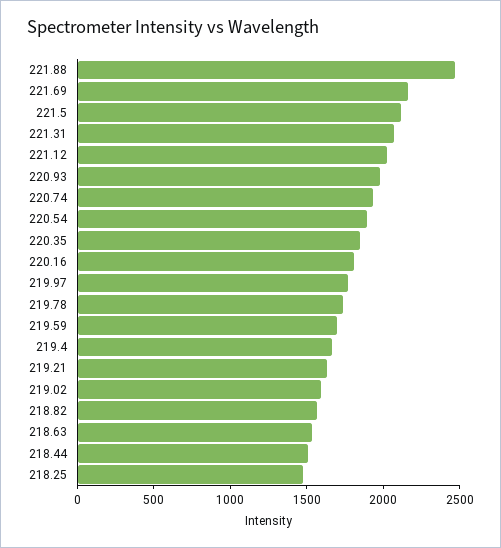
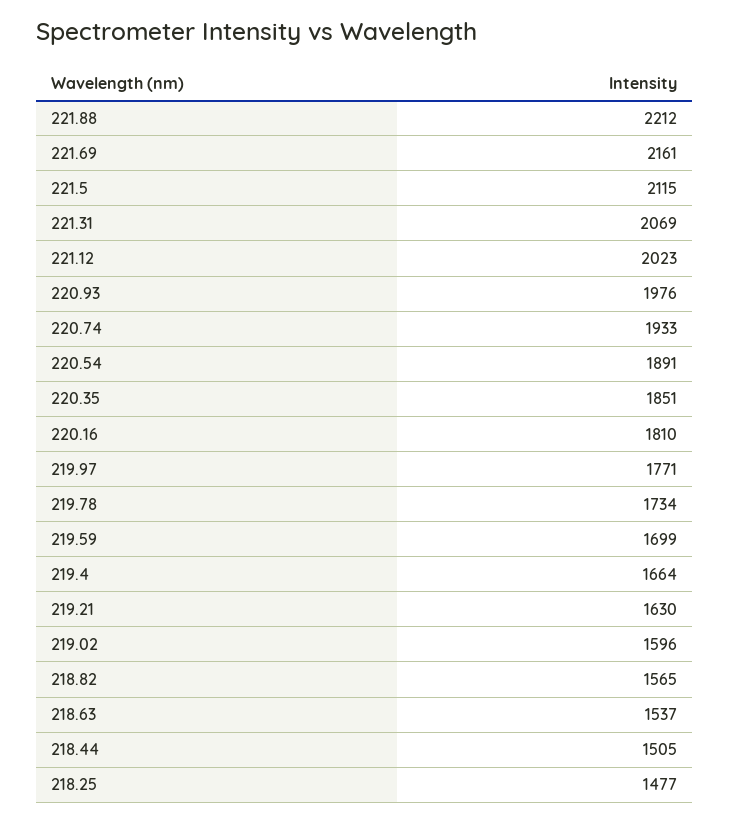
221.88: 2500 -> 2212

